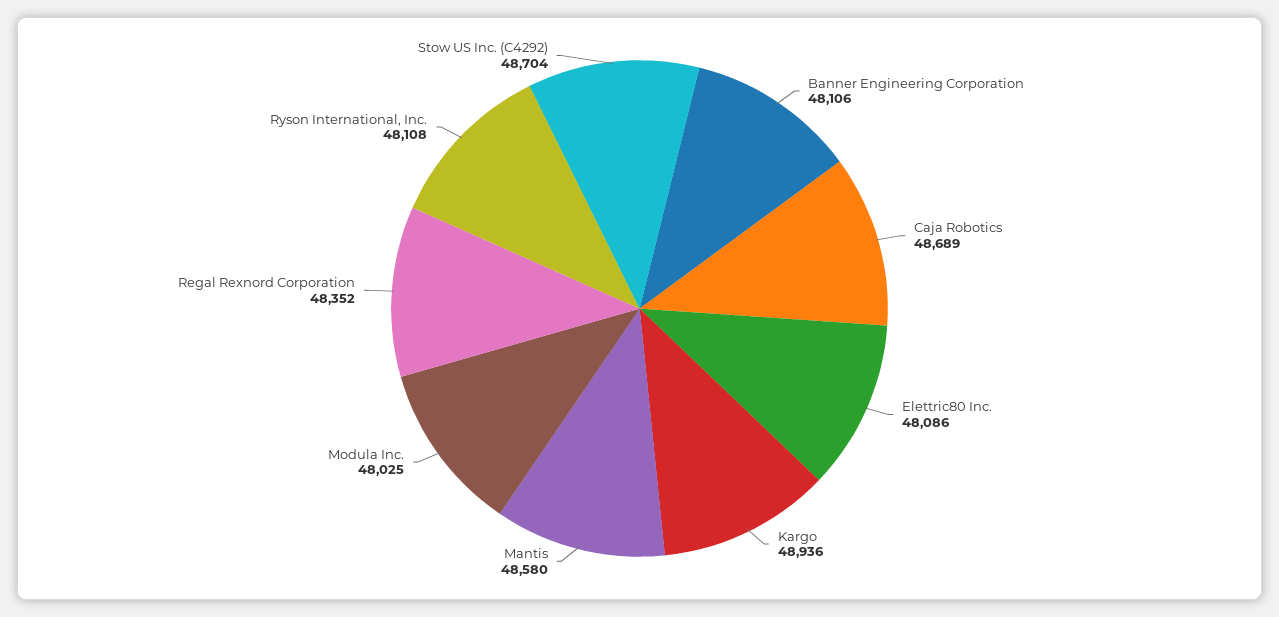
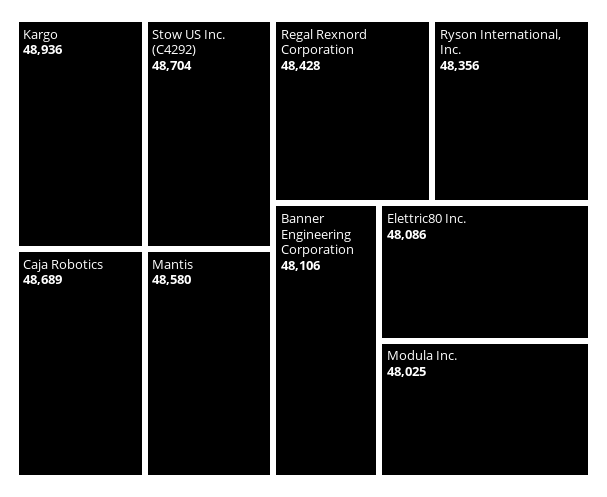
Regal Rexnord Corporation: 48352 -> 48428
Ryson International, Inc.: 48108 -> 48356

